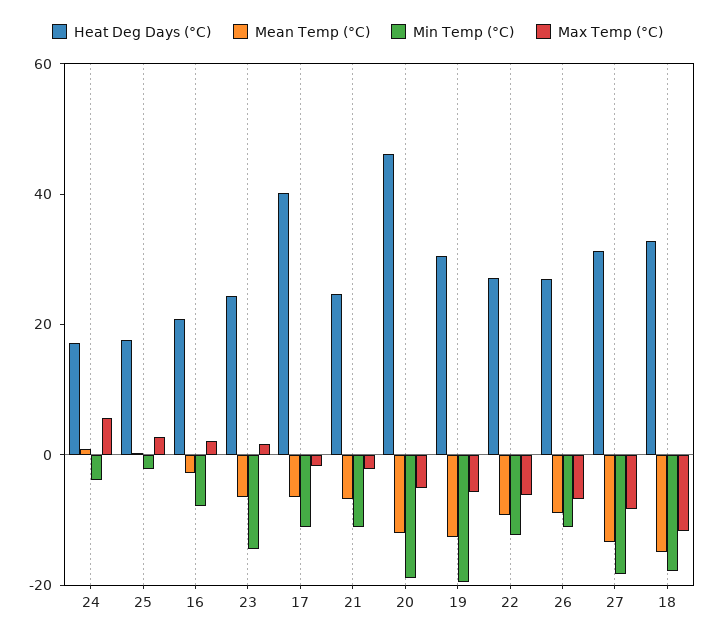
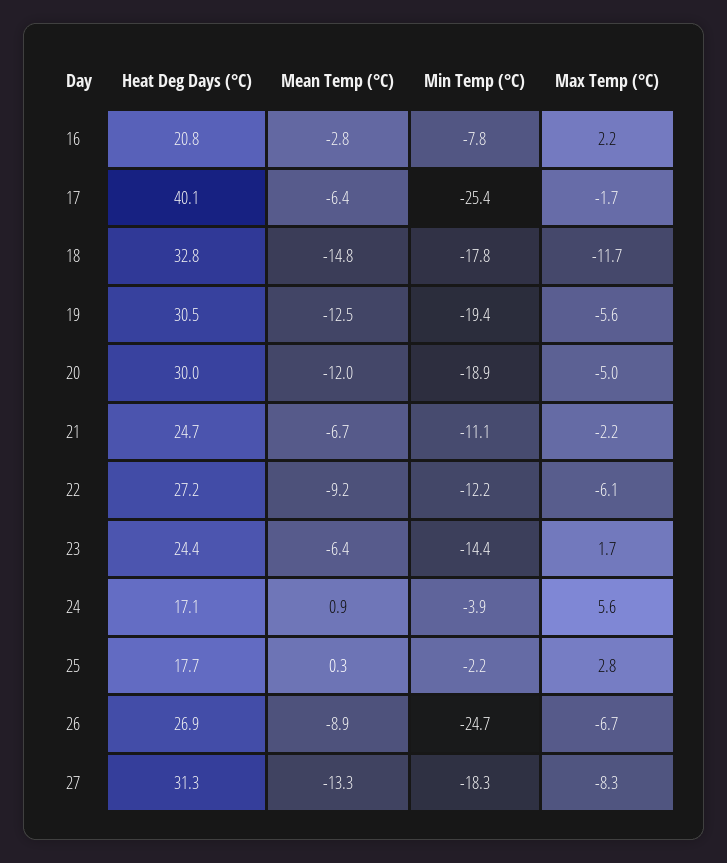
Min Temp (°C), 17: -10 -> -25.4
Heat Deg Days (°C), 20: 45 -> 30
Min Temp (°C), 26: -10 -> -24.7

